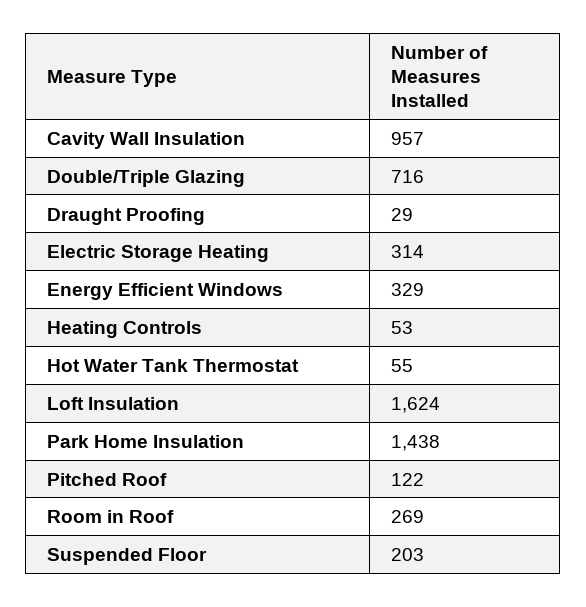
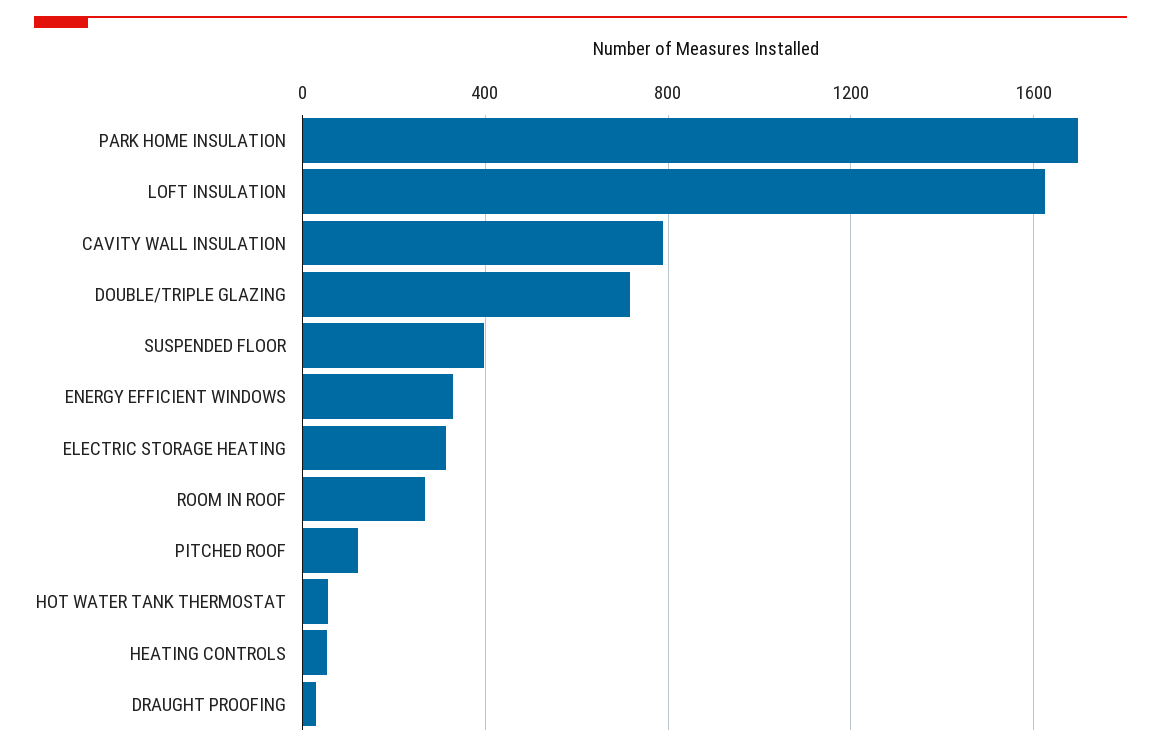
Cavity Wall Insulation: 957 -> 800
Park Home Insulation: 1438 -> 1700
Suspended Floor: 203 -> 400

